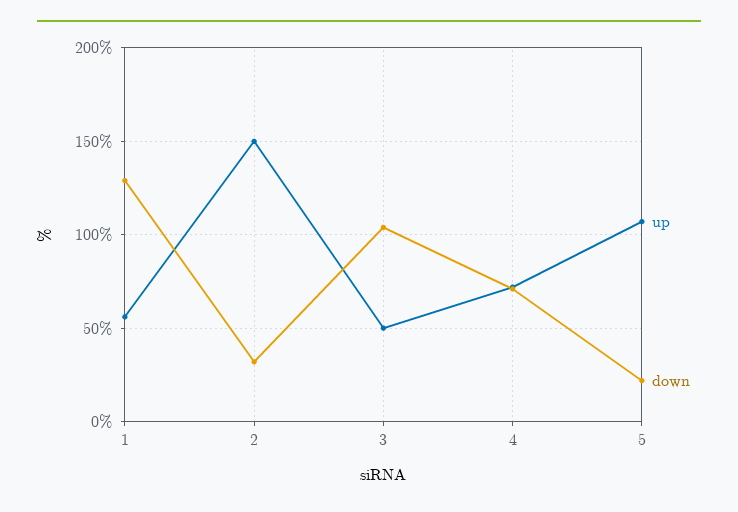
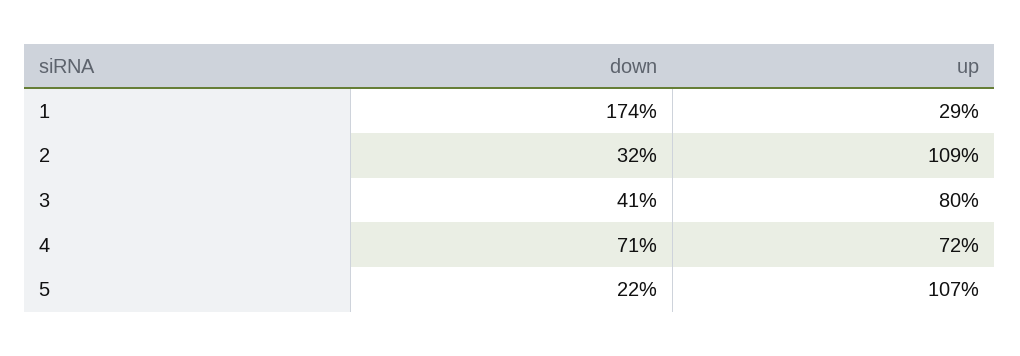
up, 1: 55 -> 29
down, 1: 130 -> 174
up, 2: 150 -> 109
up, 3: 50 -> 80
down, 3: 105 -> 41

